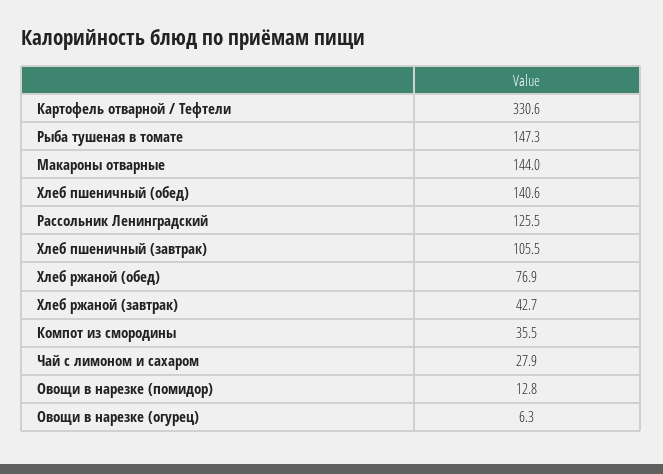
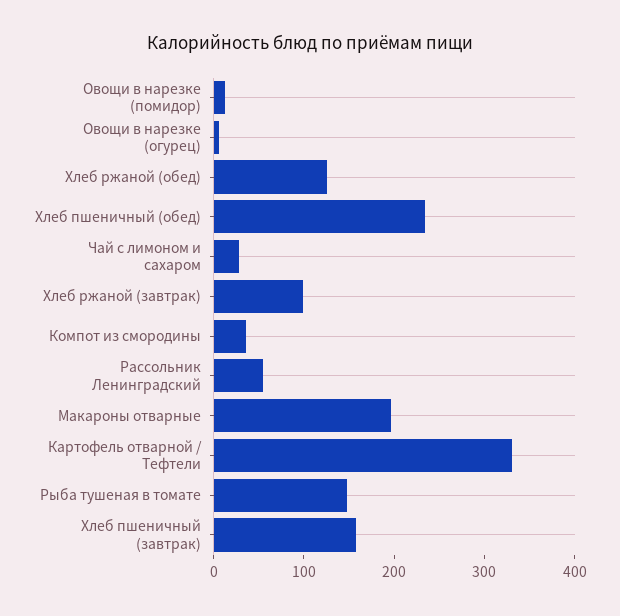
Макароны отварные: 144 -> 200
Хлеб пшеничный (обед): 140.6 -> 240
Рассольник Ленинградский: 125.5 -> 60
Хлеб пшеничный (завтрак): 105.5 -> 160
Хлеб ржаной (обед): 76.9 -> 120
Хлеб ржаной (завтрак): 42.7 -> 100

